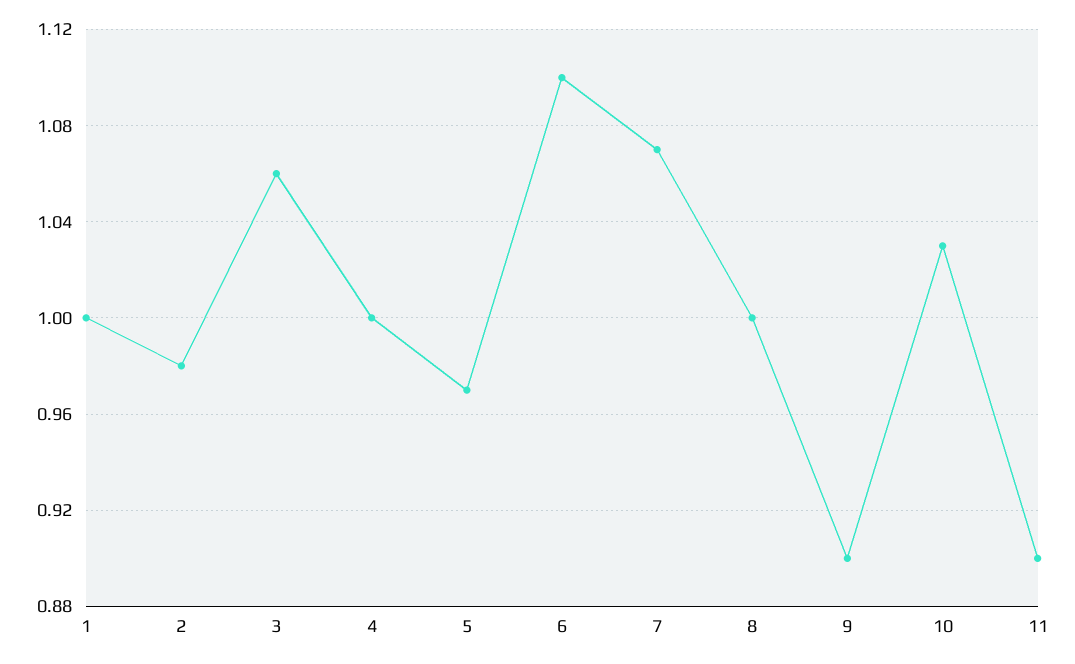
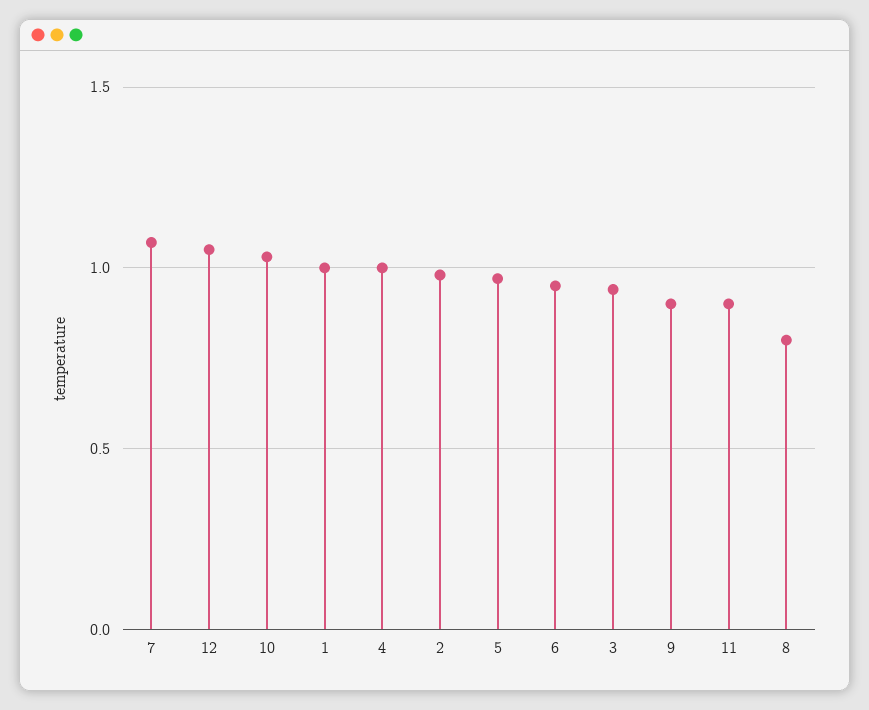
3: 1.06 -> 0.95
6: 1.1 -> 0.95
8: 1 -> 0.8
12: none -> 1.05

